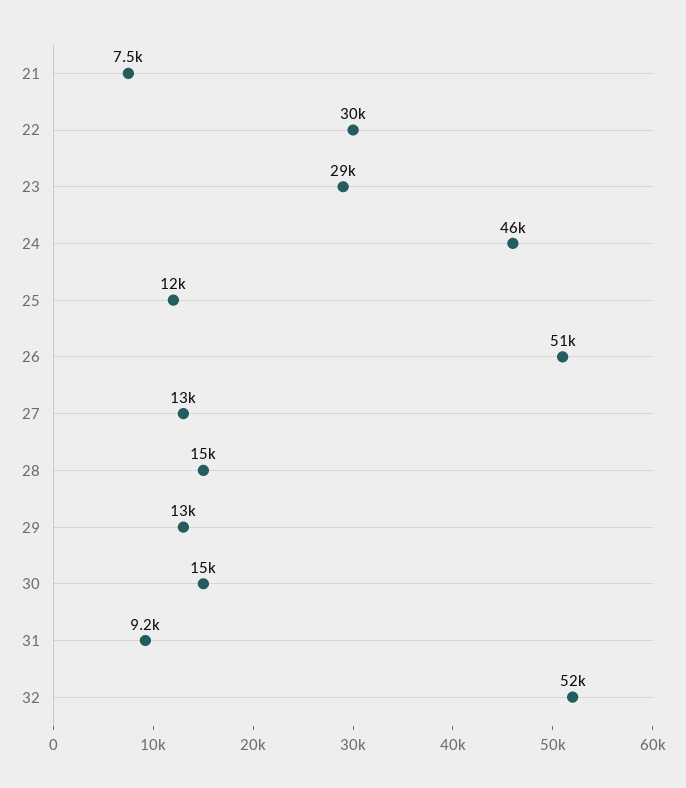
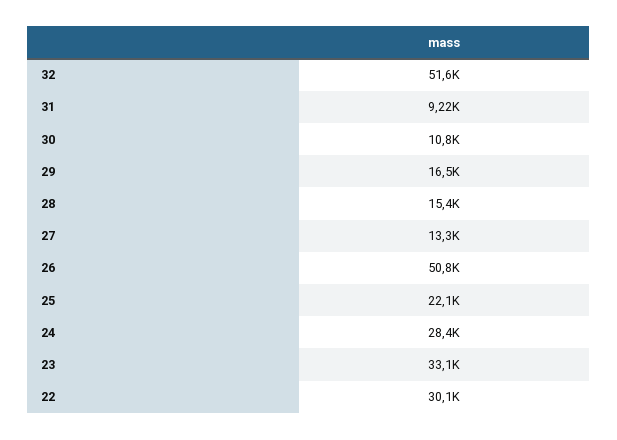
21: 7500 -> none
23: 29000 -> 33100
24: 46000 -> 28400
25: 12000 -> 22100
29: 13000 -> 16500
30: 15000 -> 10800

